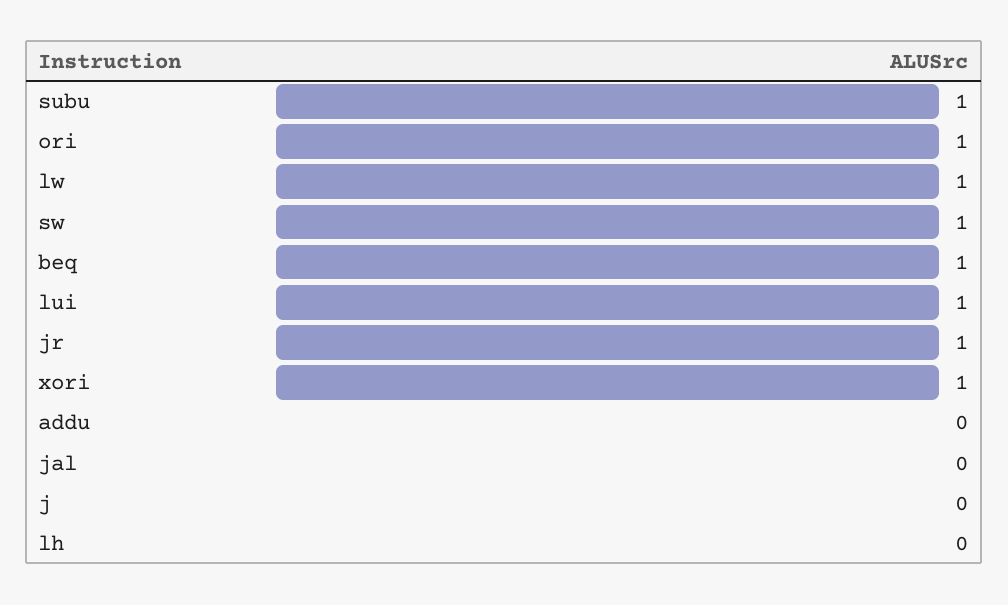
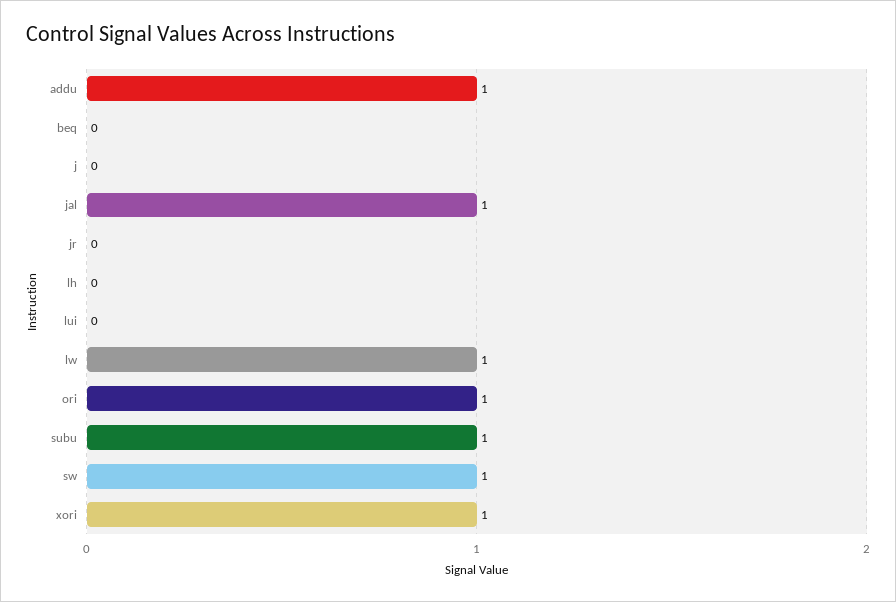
beq: 1 -> 0
lui: 1 -> 0
jr: 1 -> 0
addu: 0 -> 1
jal: 0 -> 1

